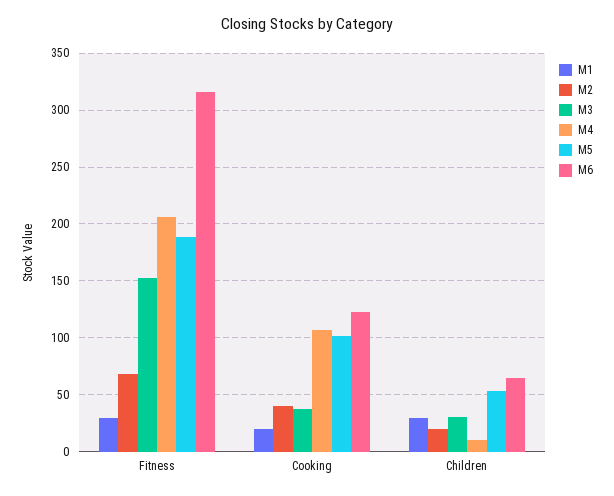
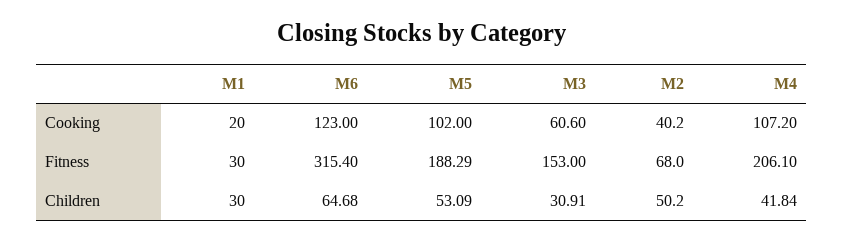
M3, Cooking: 40 -> 60.6
M2, Children: 20 -> 50.2
M4, Children: 10 -> 41.84

